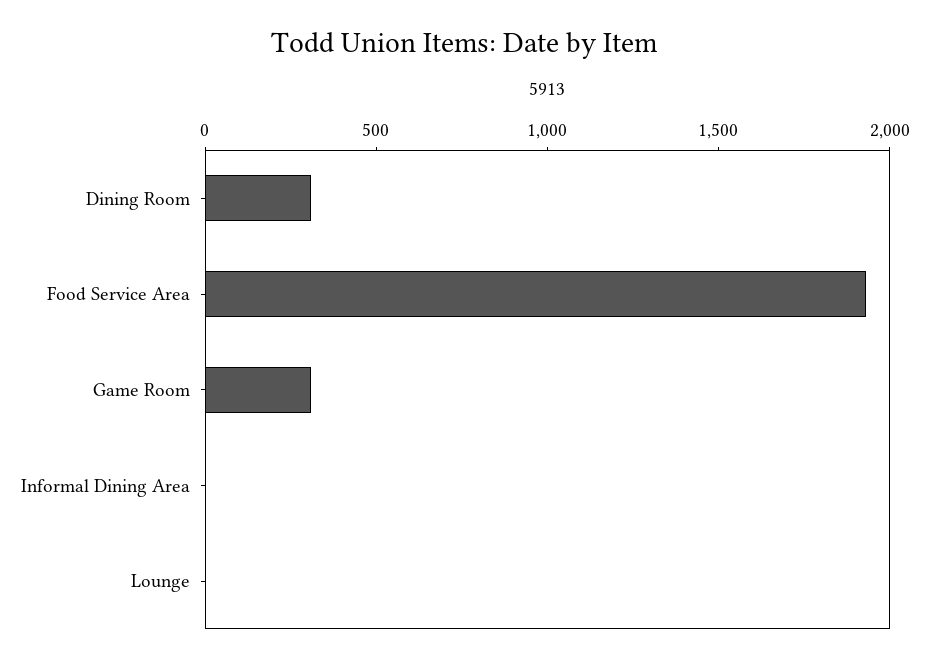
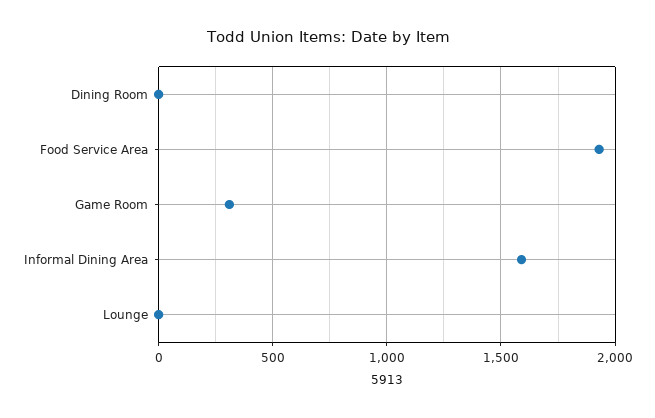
Dining Room: 300 -> 0
Informal Dining Area: 0 -> 1600

